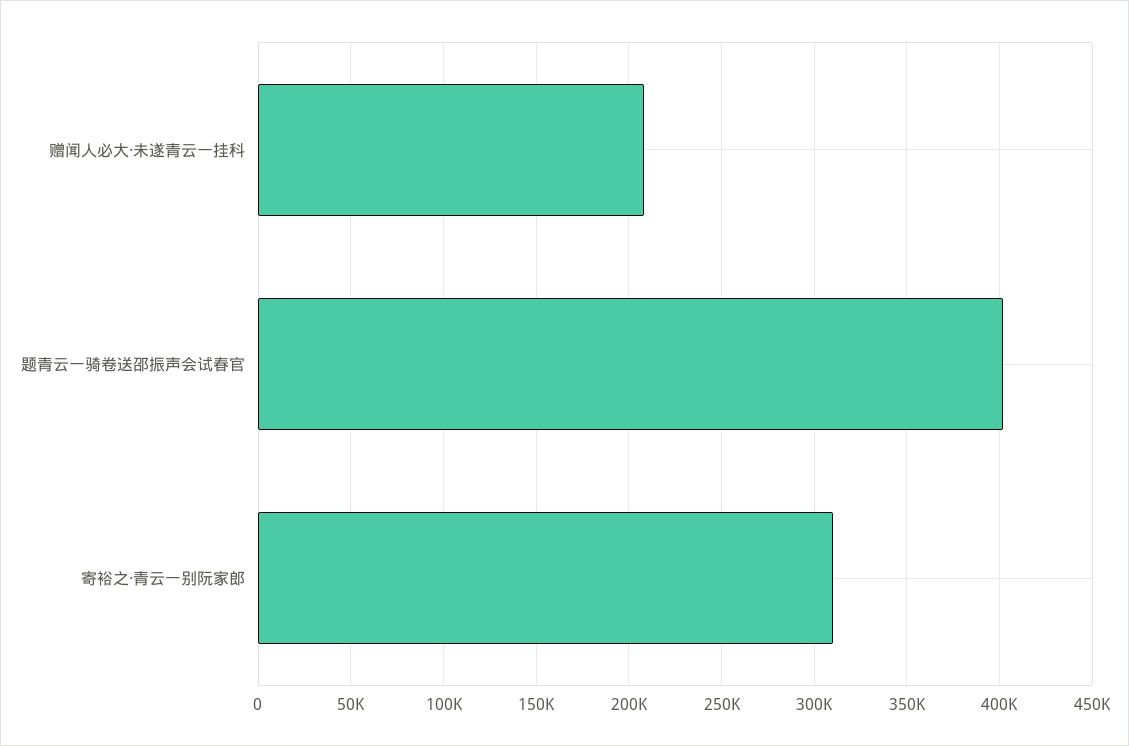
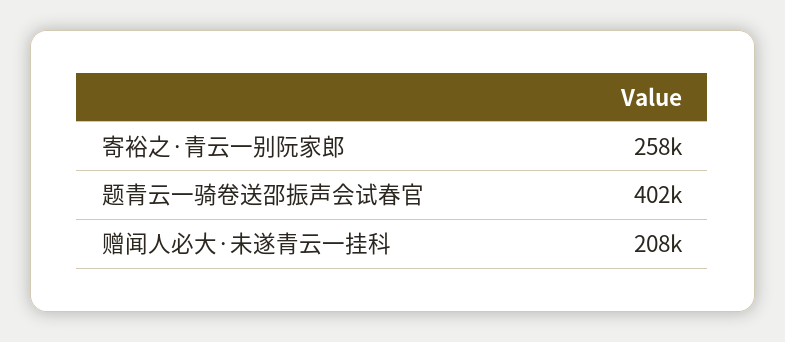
寄裕之·青云一别阮家郎: 310000 -> 258000

